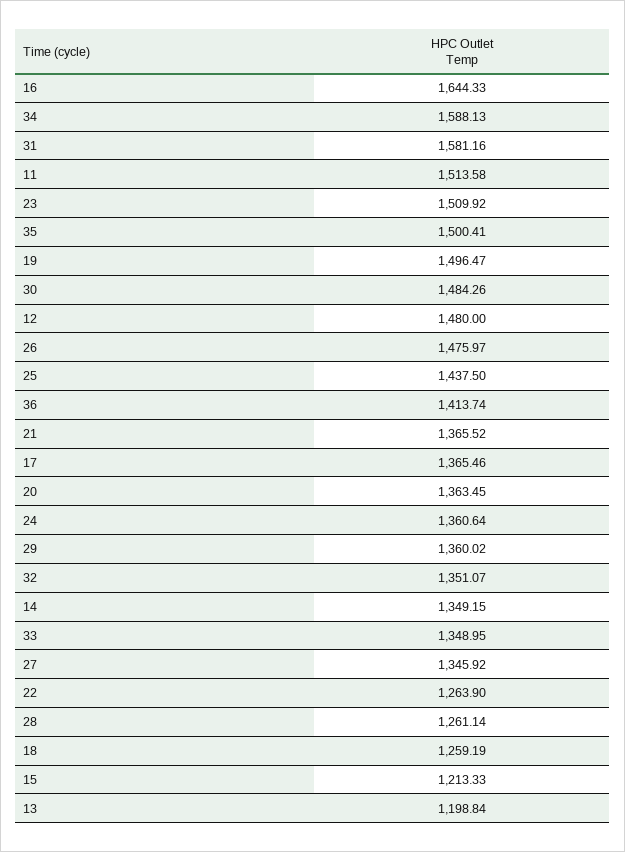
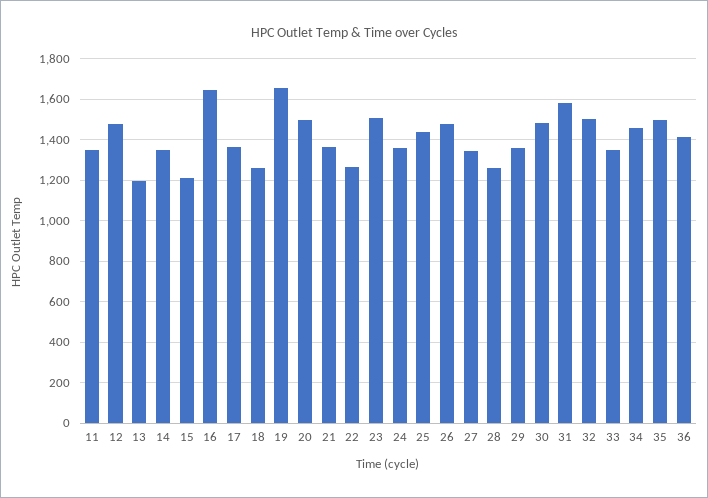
34: 1588.13 -> 1450
11: 1513.58 -> 1350
19: 1496.47 -> 1650
20: 1363.45 -> 1500
32: 1351.07 -> 1500

